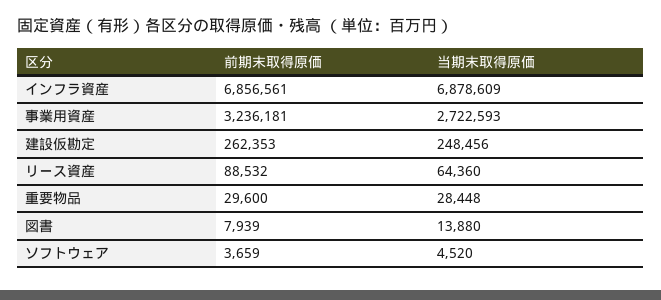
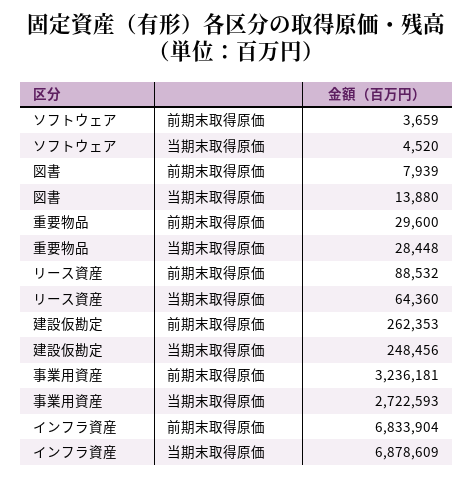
前期末取得原価, インフラ資産: 6856561 -> 6833904

